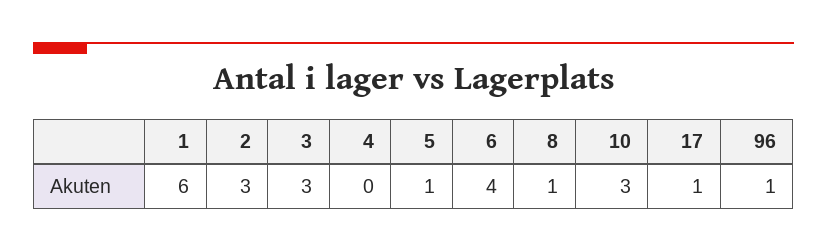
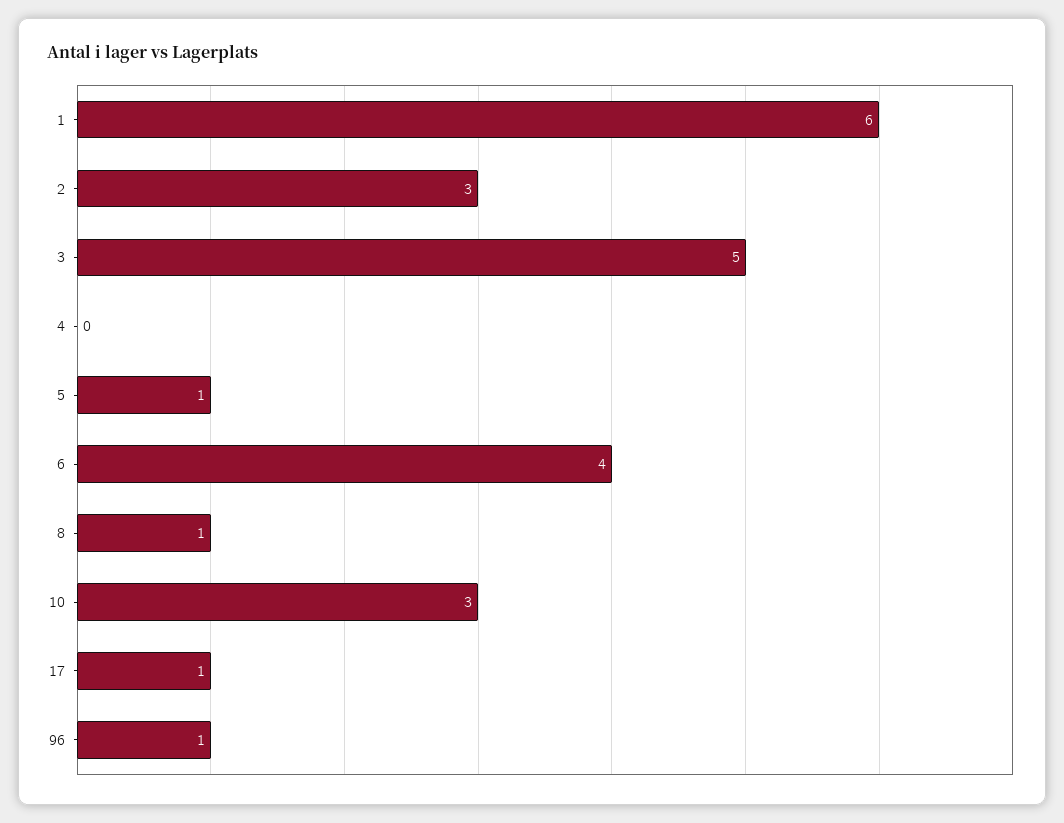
3: 3 -> 5

